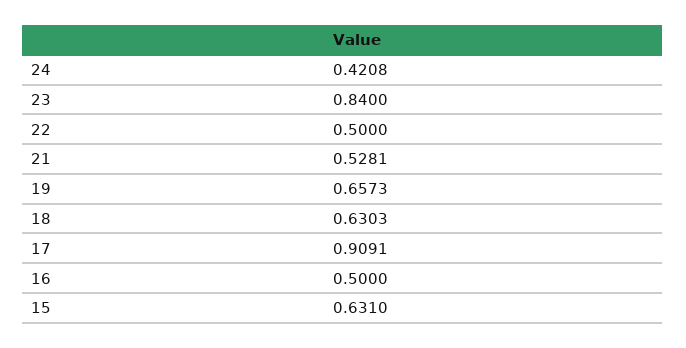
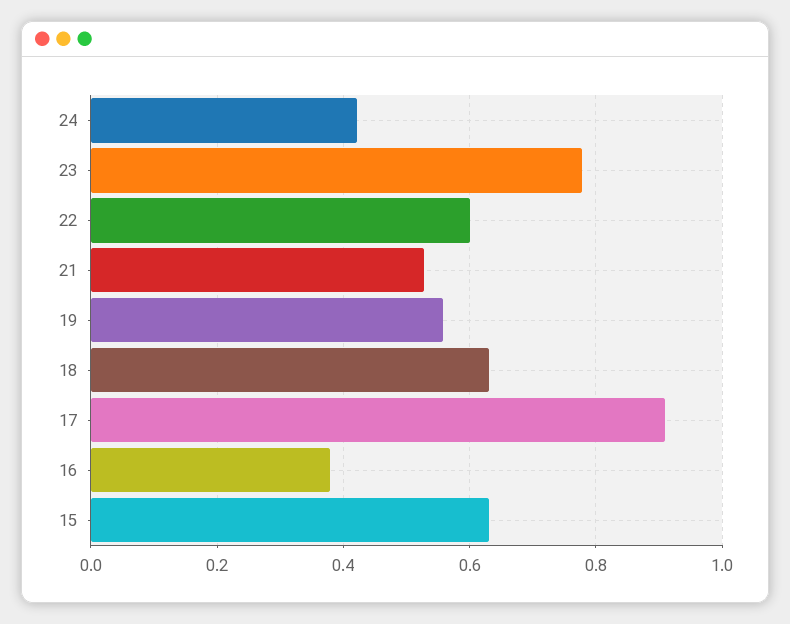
23: 0.84 -> 0.78
22: 0.5 -> 0.6
19: 0.6573 -> 0.56
16: 0.5 -> 0.38

